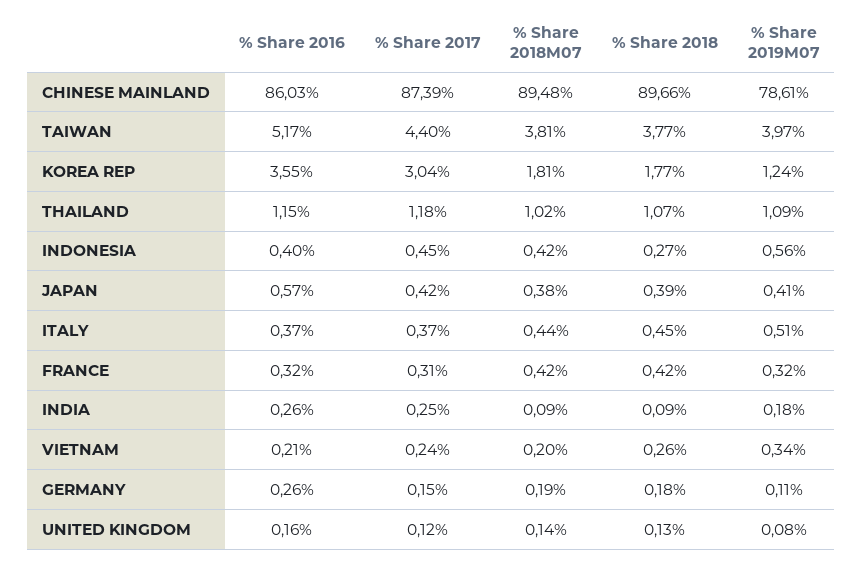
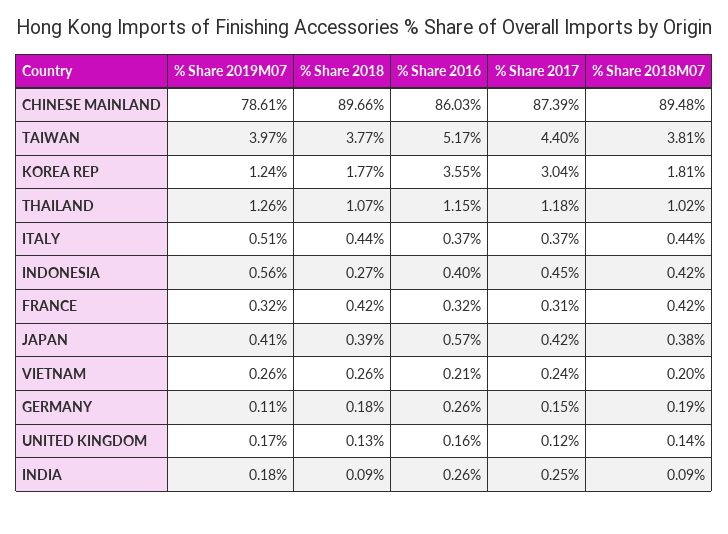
% Share 2019M07, THAILAND: 1.09 -> 1.26
% Share 2018, ITALY: 0.45 -> 0.44
% Share 2019M07, VIETNAM: 0.34 -> 0.26
% Share 2019M07, UNITED KINGDOM: 0.08 -> 0.17

